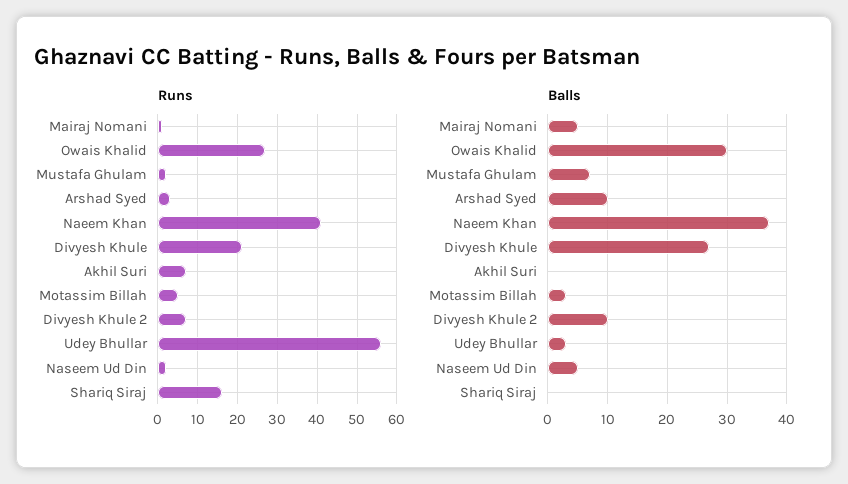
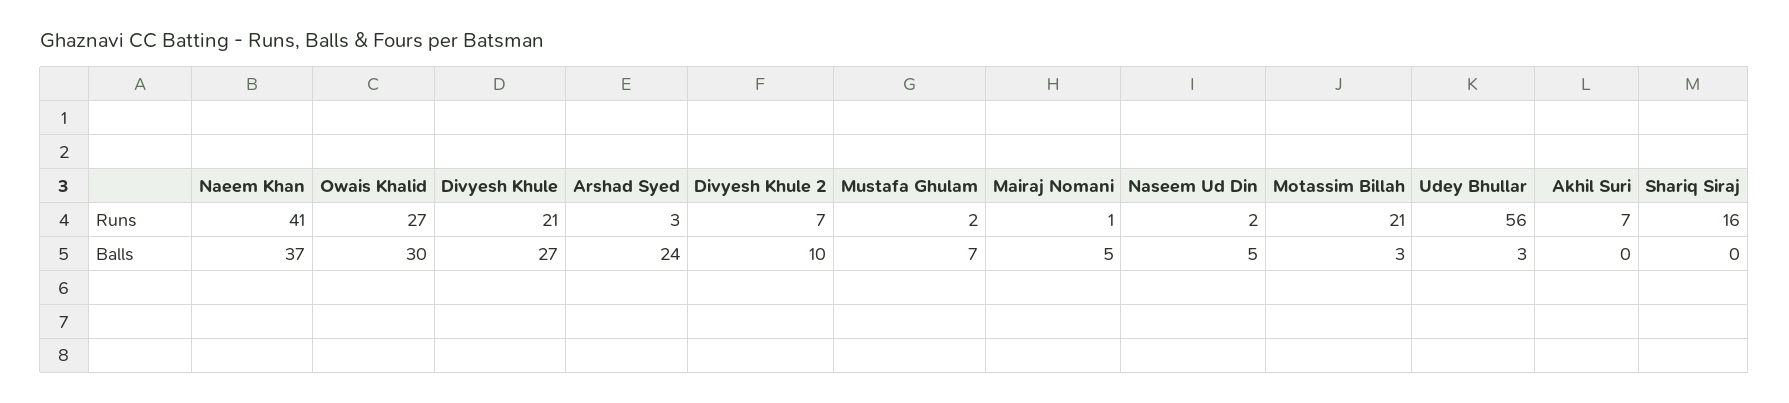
Runs, Motassim Billah: 5 -> 21
Balls, Arshad Syed: 10 -> 24

